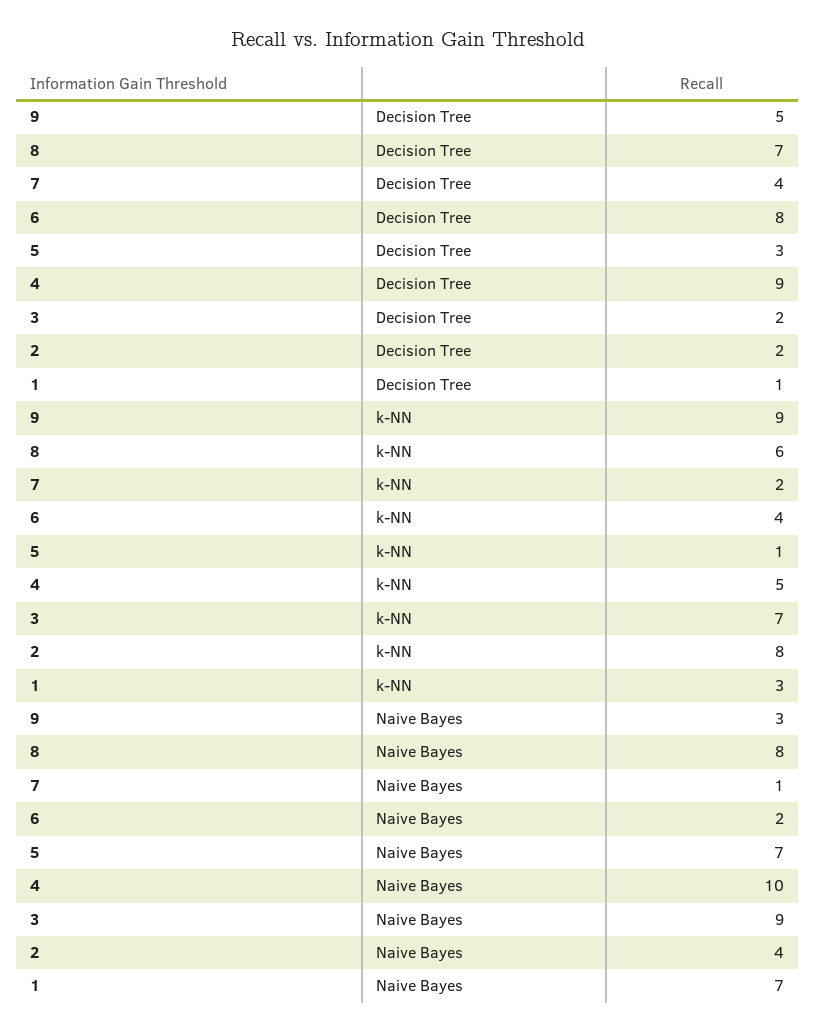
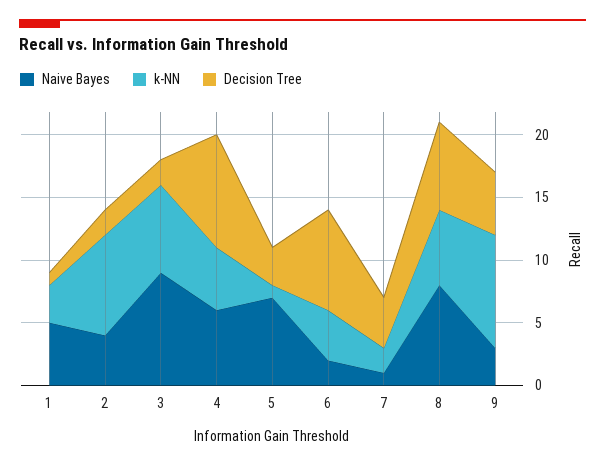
Naive Bayes, 4: 10 -> 6
Naive Bayes, 1: 7 -> 5

